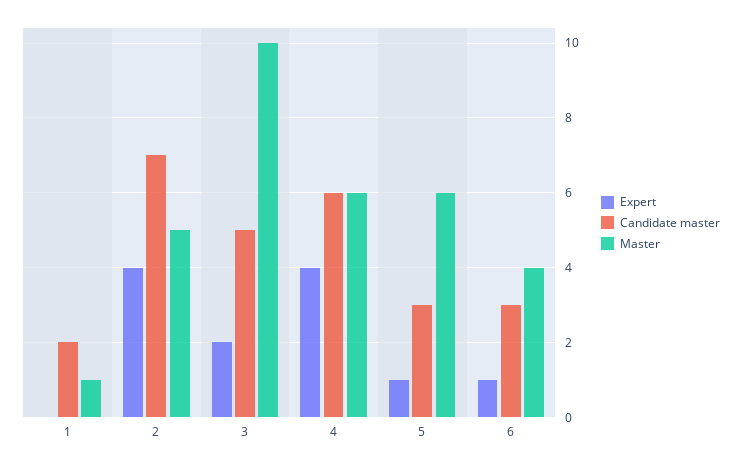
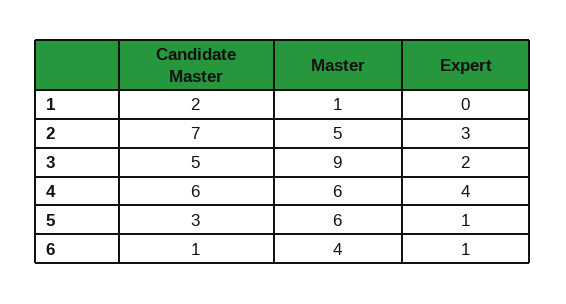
Expert, 2: 4 -> 3
Master, 3: 10 -> 9
Candidate master, 6: 3 -> 1

